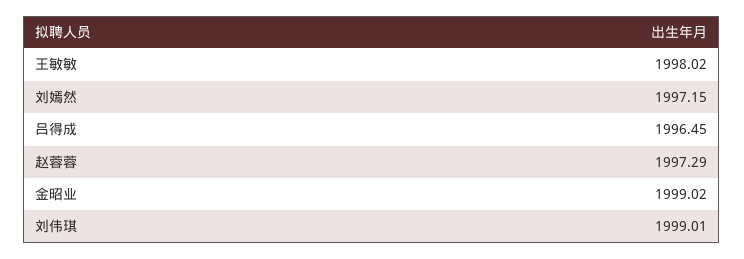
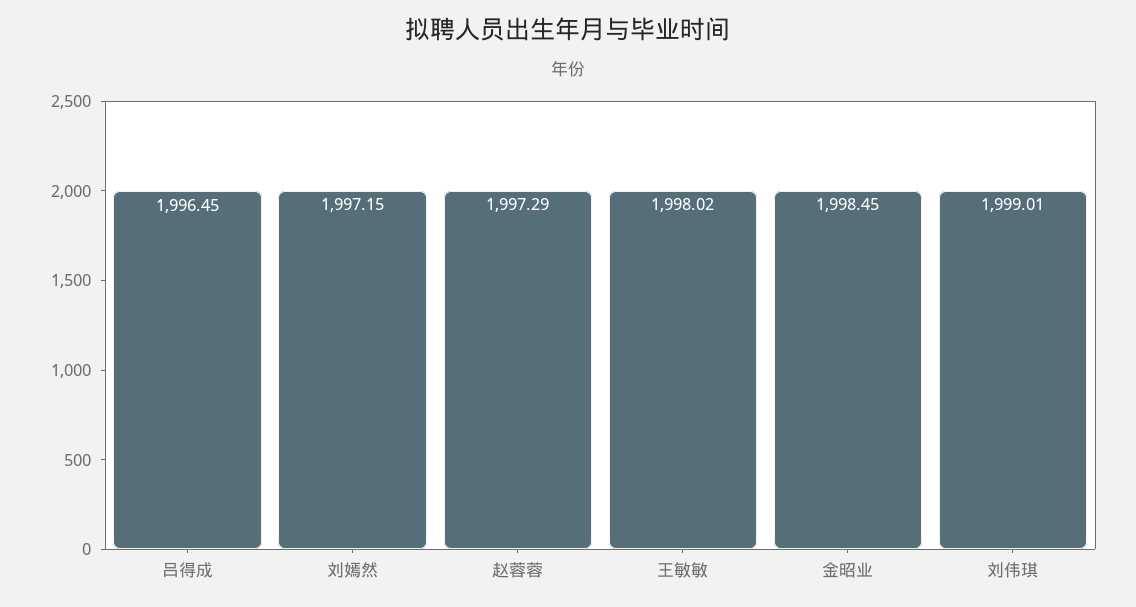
金昭业: 1999.02 -> 1998.45

